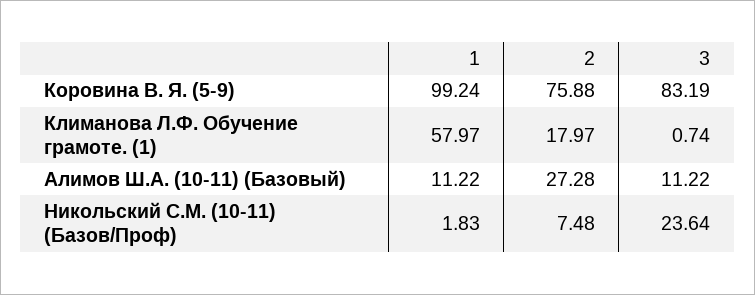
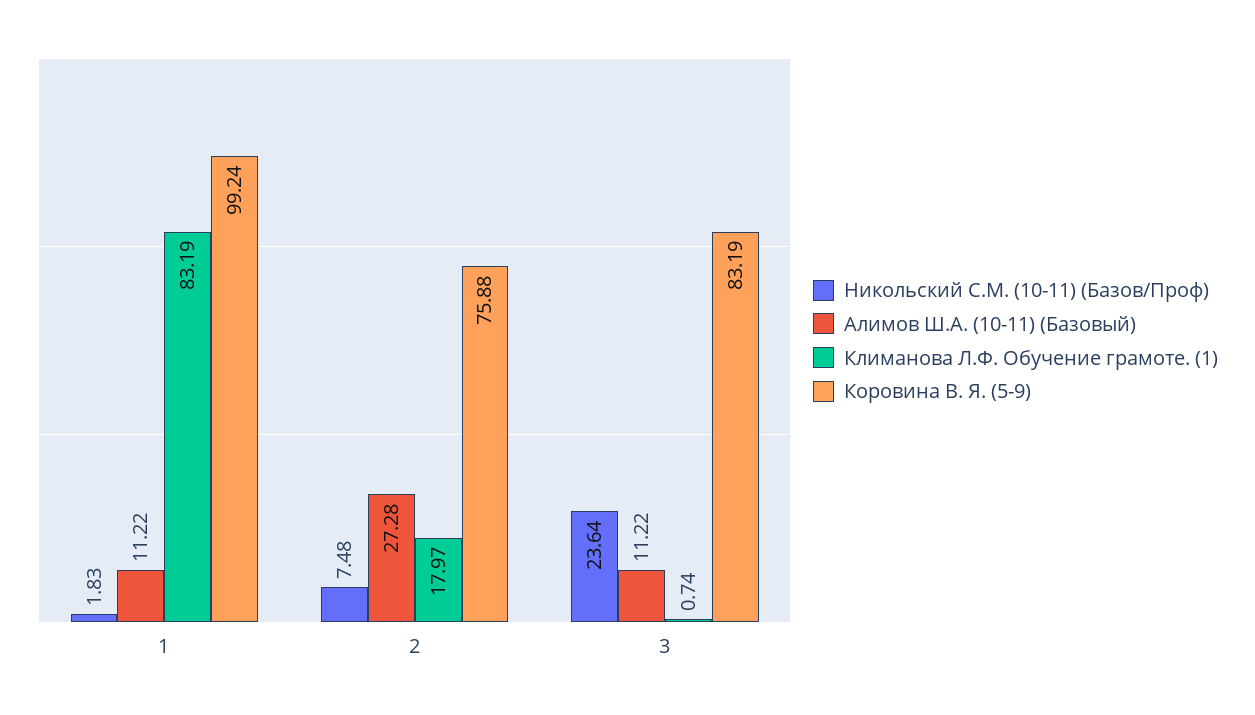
Климанова Л.Ф. Обучение грамоте. (1), 1: 57.97 -> 83.19

